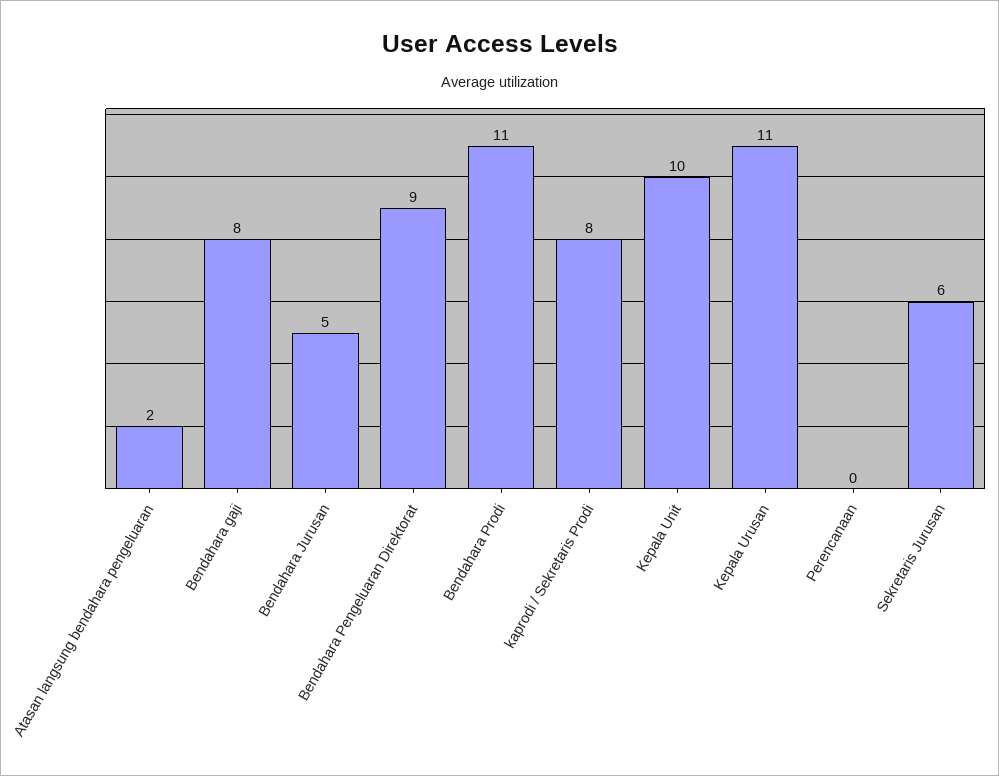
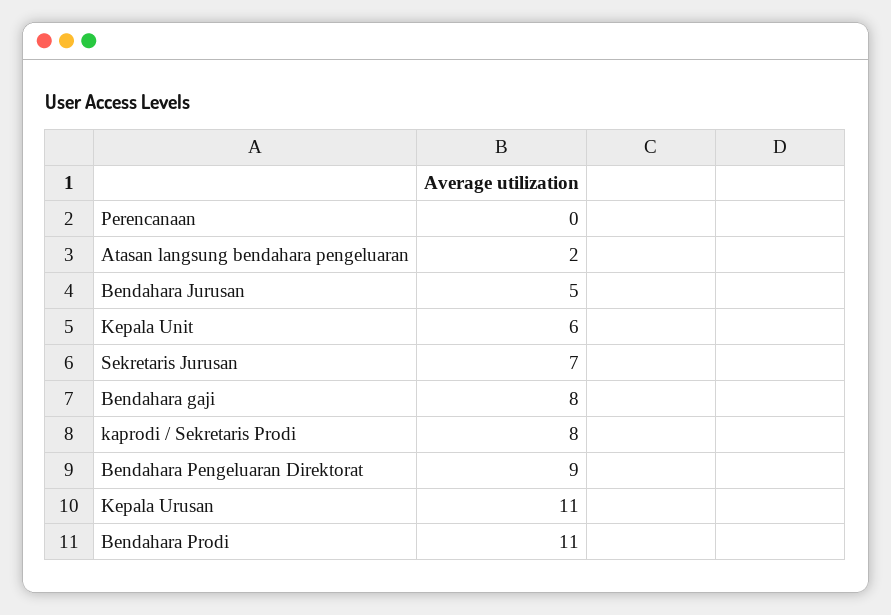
Kepala Unit: 10 -> 6
Sekretaris Jurusan: 6 -> 7

